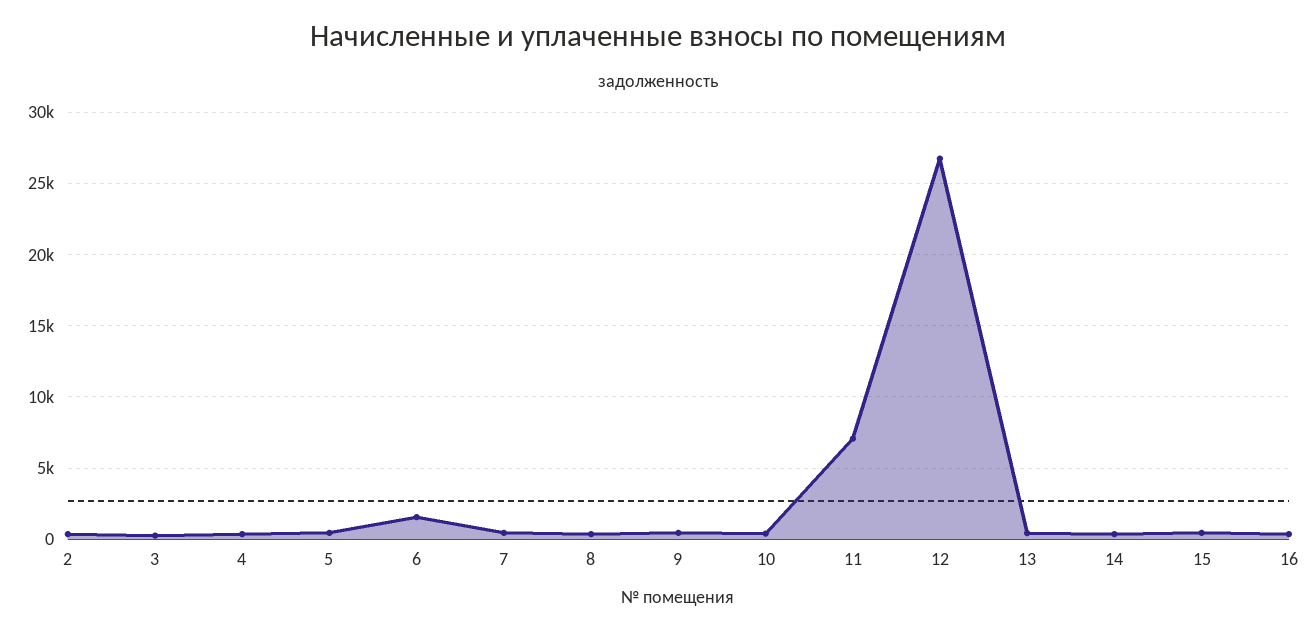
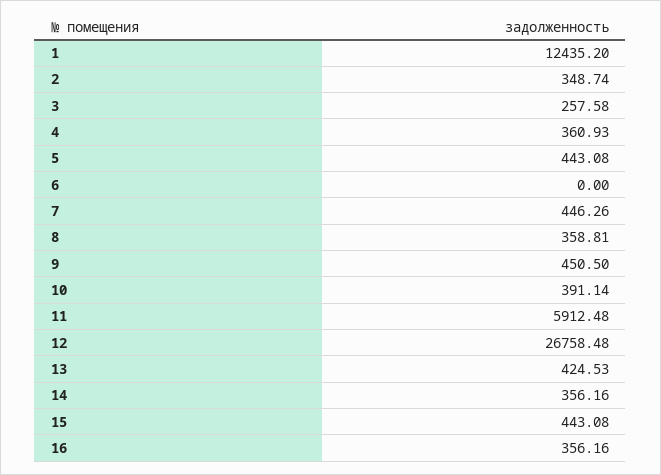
6: 1500 -> 0
11: 7000 -> 5912.48
1: none -> 12435.2

